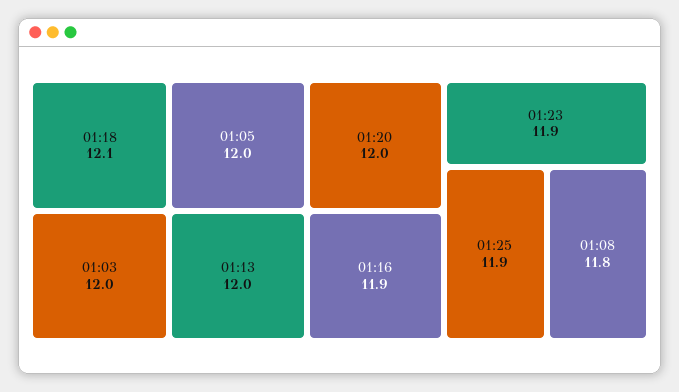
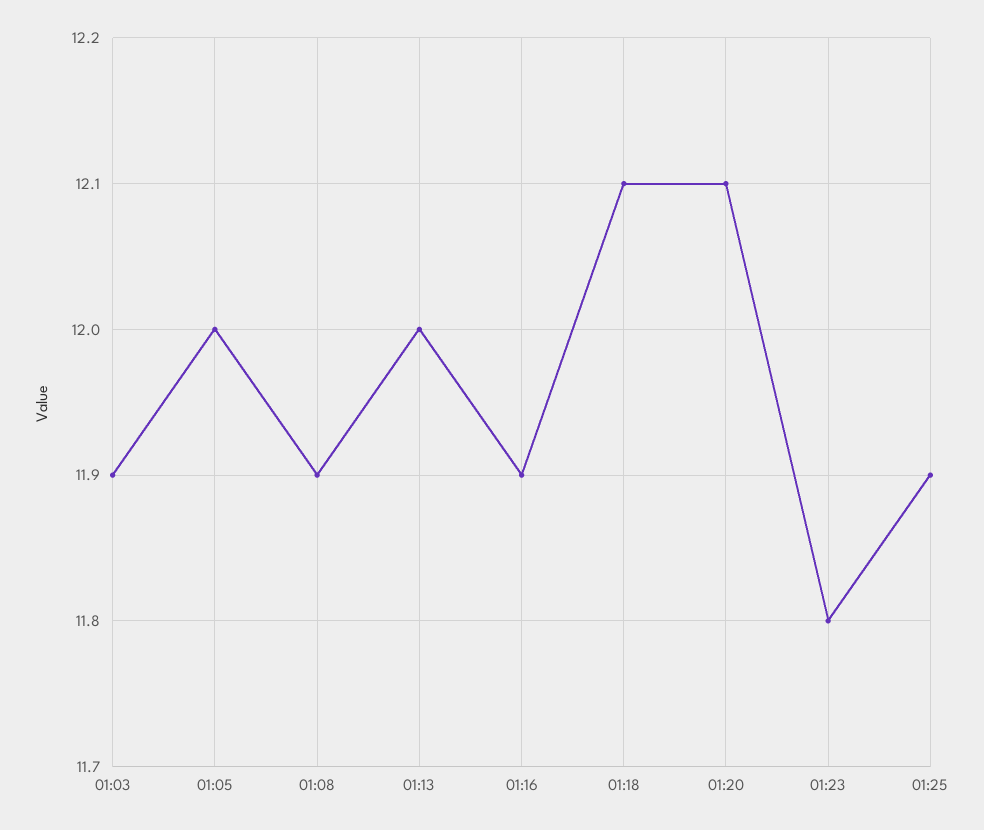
01:03: 12 -> 11.9
01:20: 12 -> 12.1
01:23: 11.9 -> 11.8
01:08: 11.8 -> 11.9

